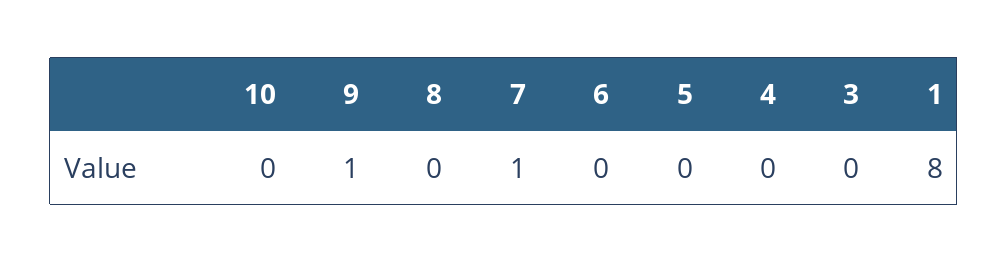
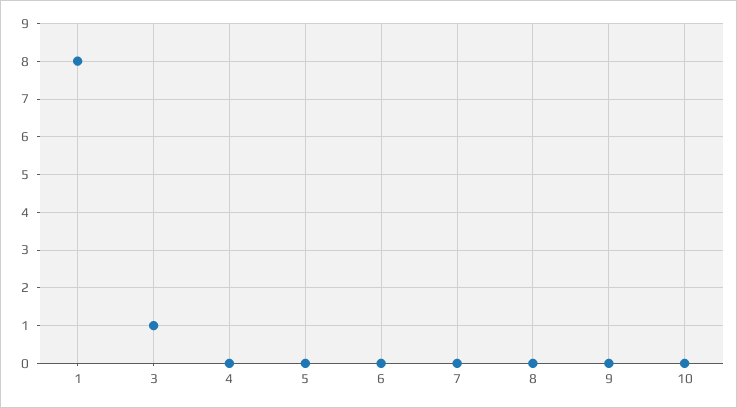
9: 1 -> 0
7: 1 -> 0
3: 0 -> 1

